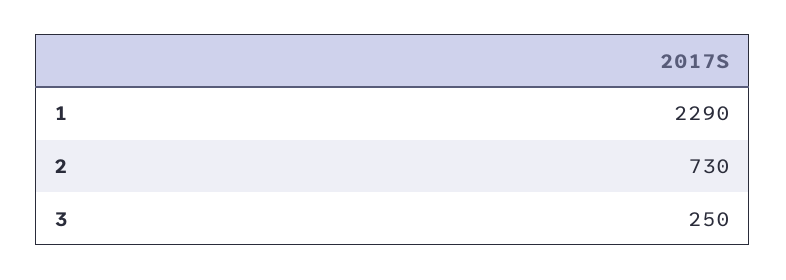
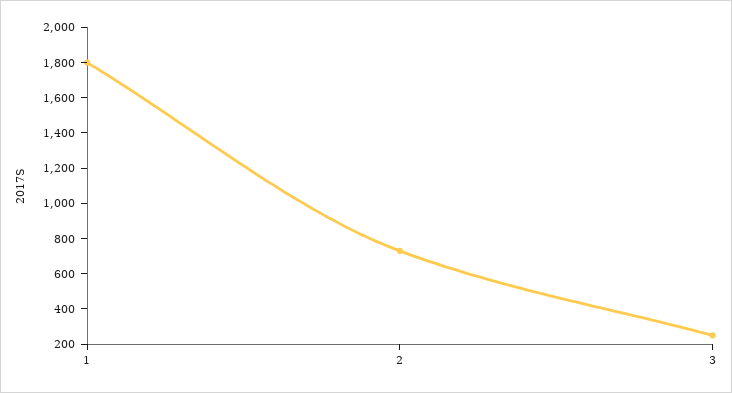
1: 2290 -> 1800

